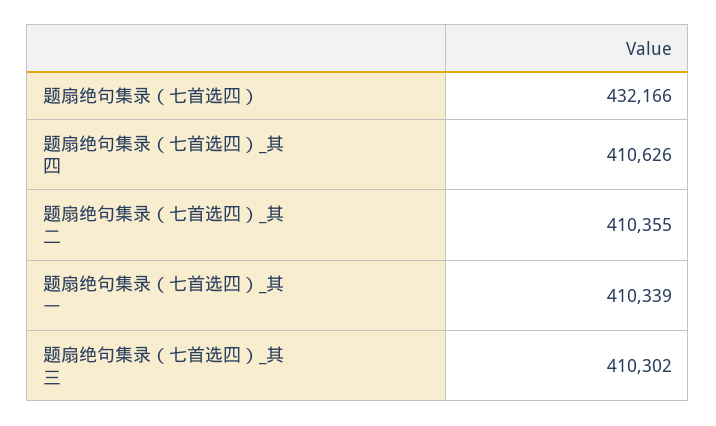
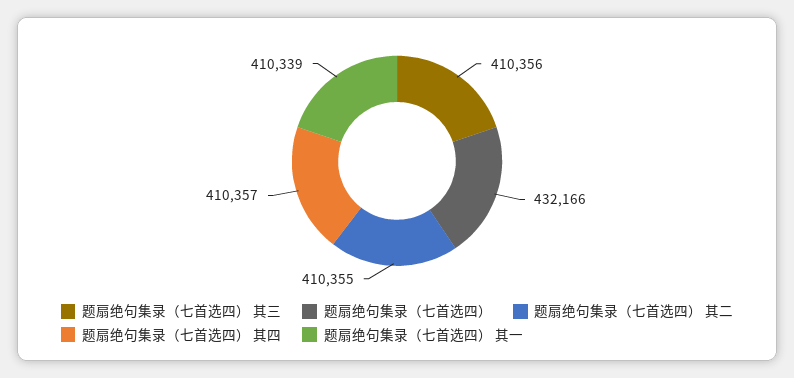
题扇绝句集录（七首选四）_其四: 410626 -> 410357
题扇绝句集录（七首选四）_其三: 410302 -> 410356

